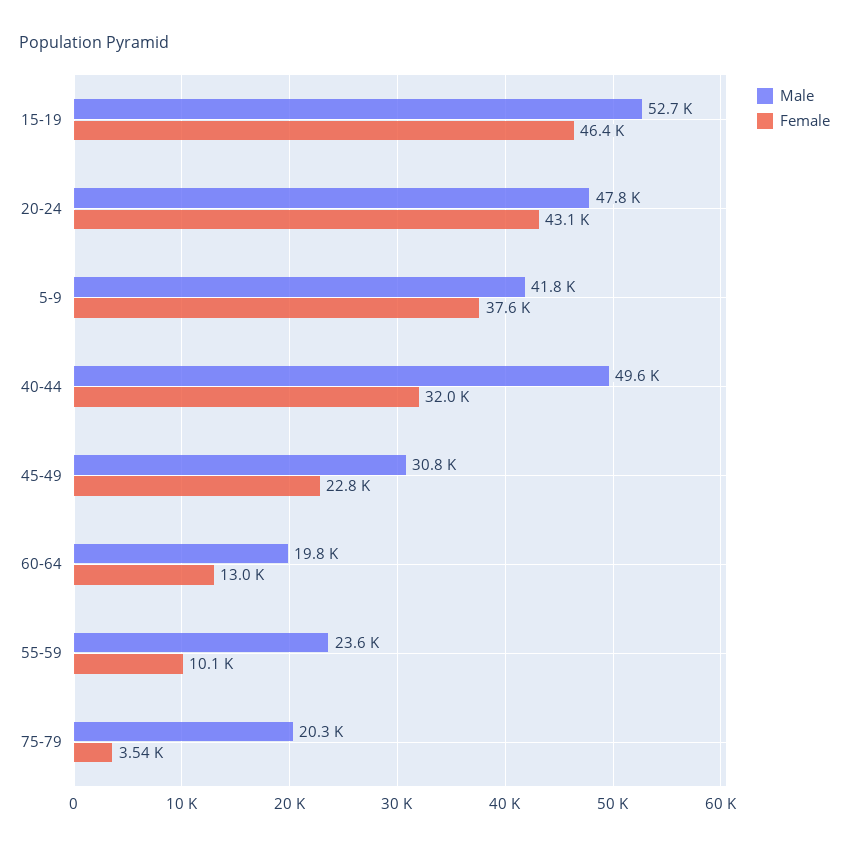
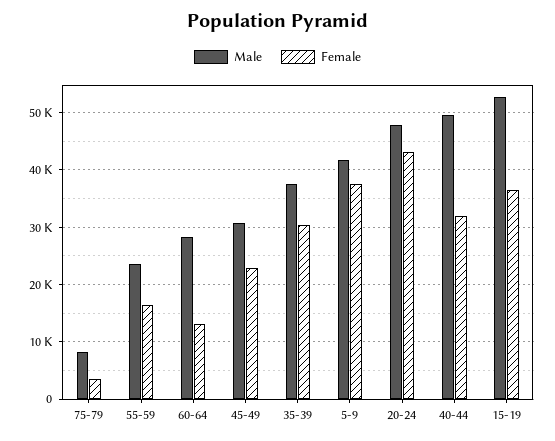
Female, 15-19: 46400 -> 36000
Male, 60-64: 19800 -> 28000
Female, 55-59: 10100 -> 16000
Male, 75-79: 20300 -> 8000
Male, 35-39: none -> 38000
Female, 35-39: none -> 30000

